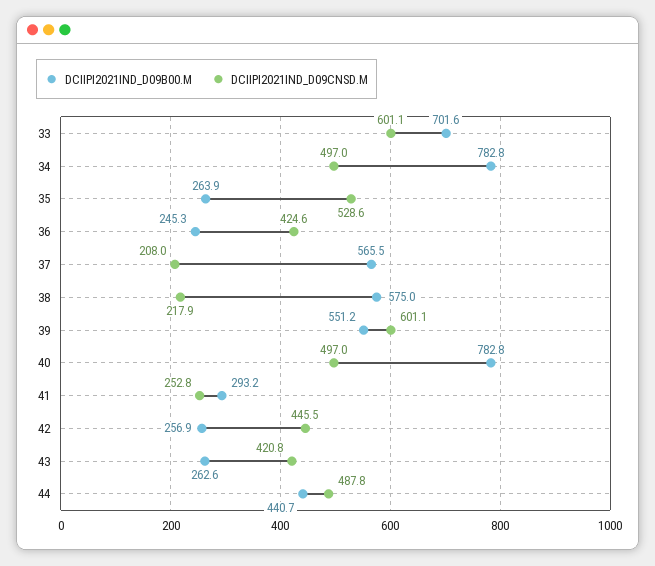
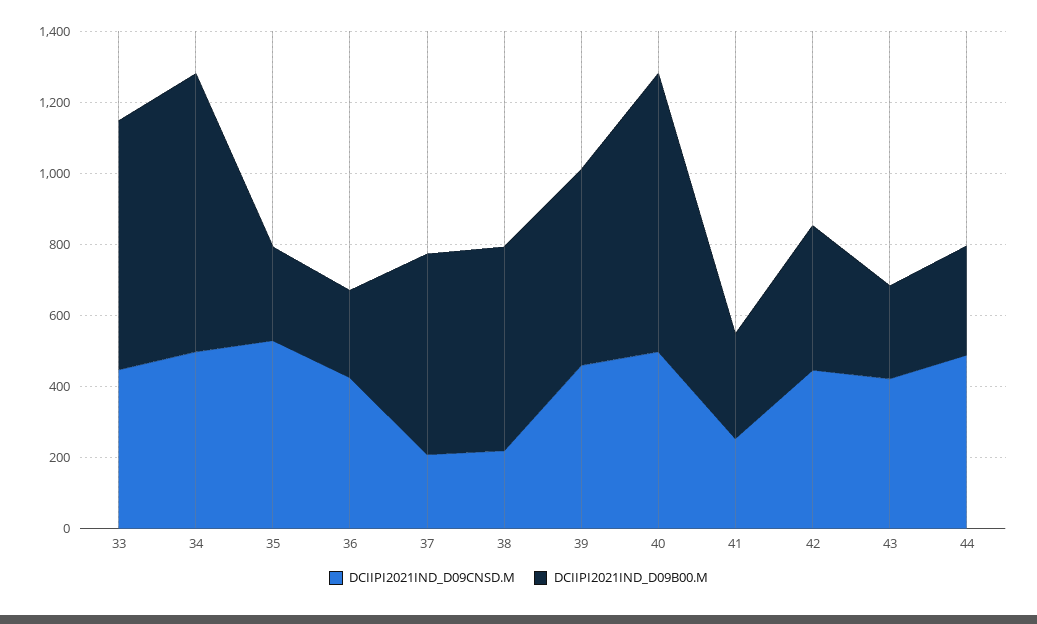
DCIIPI2021IND_D09CNSD.M, 33: 601.1 -> 450
DCIIPI2021IND_D09CNSD.M, 39: 601.1 -> 450
DCIIPI2021IND_D09B00.M, 42: 256.9 -> 400
DCIIPI2021IND_D09B00.M, 44: 440.7 -> 300

